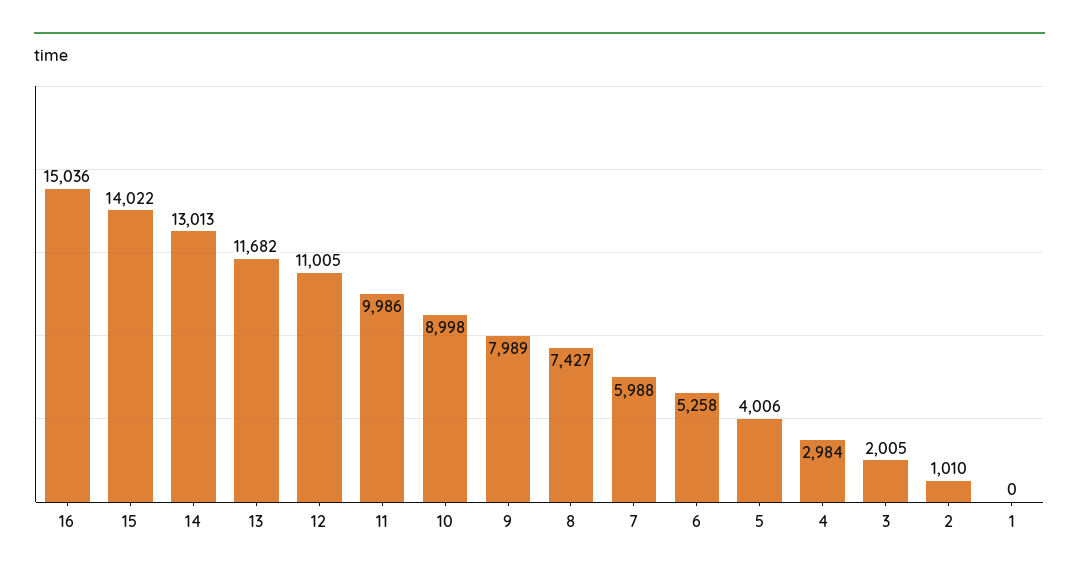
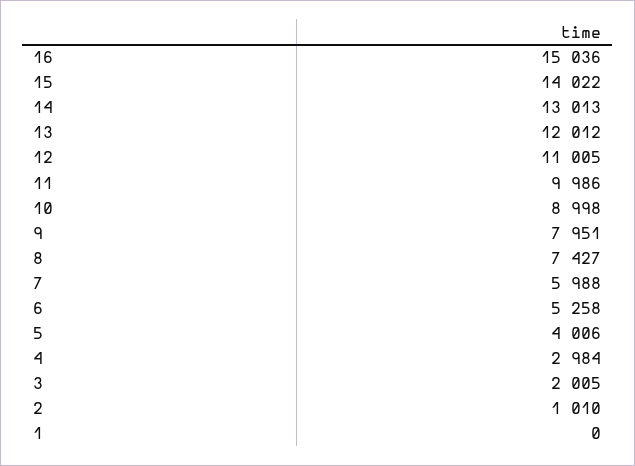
13: 11682 -> 12012
9: 7989 -> 7951

